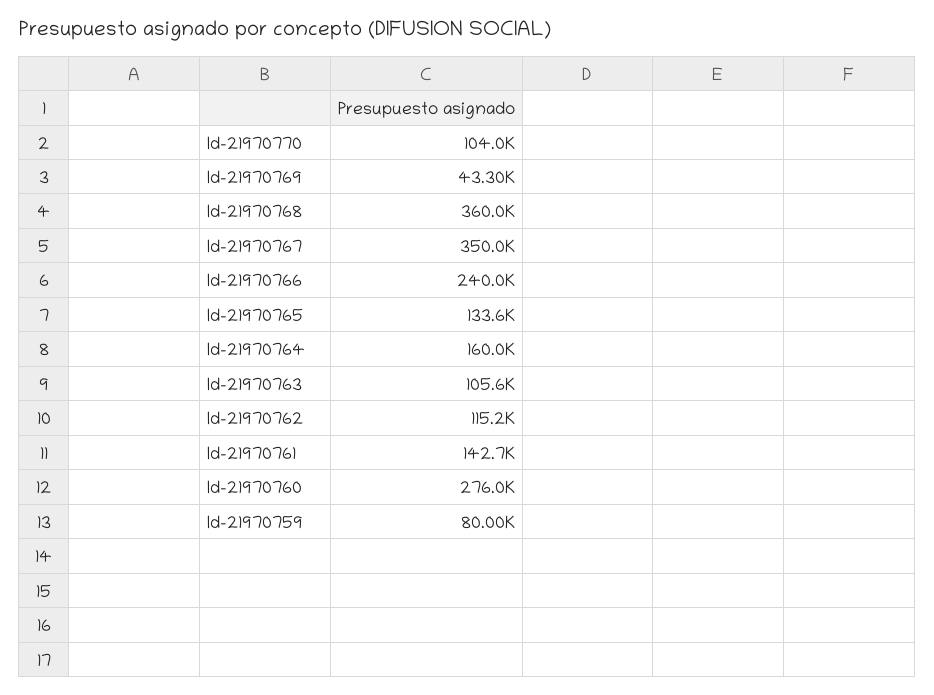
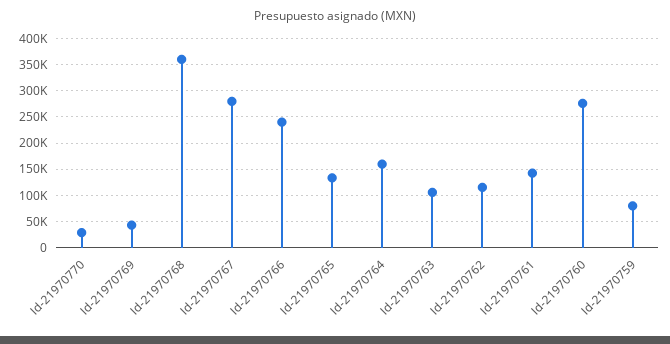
Id-21970770: 104000 -> 25000
Id-21970767: 350000 -> 275000

